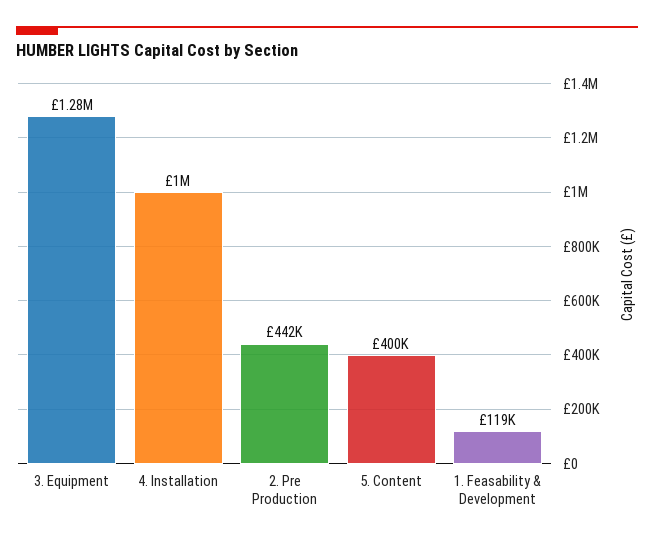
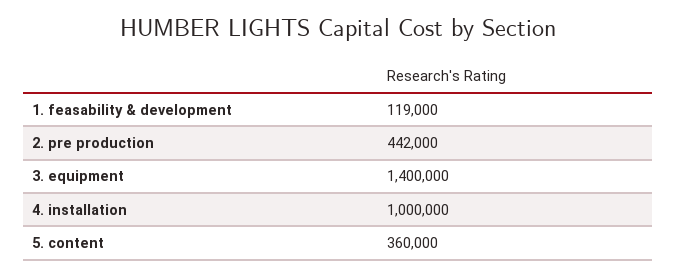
3. Equipment: 1280000 -> 1400000
5. Content: 400000 -> 360000

